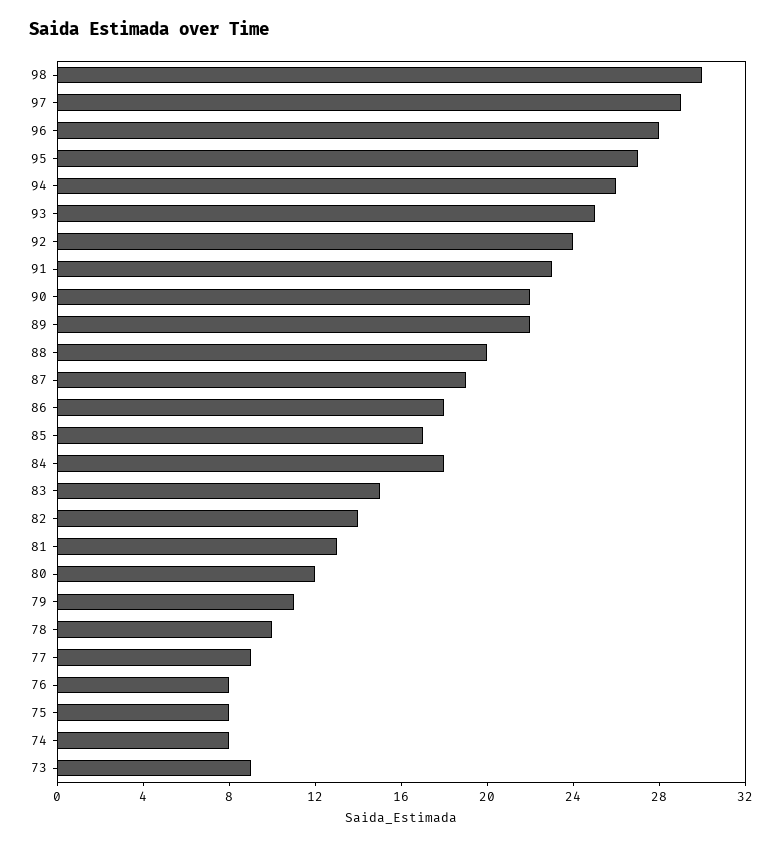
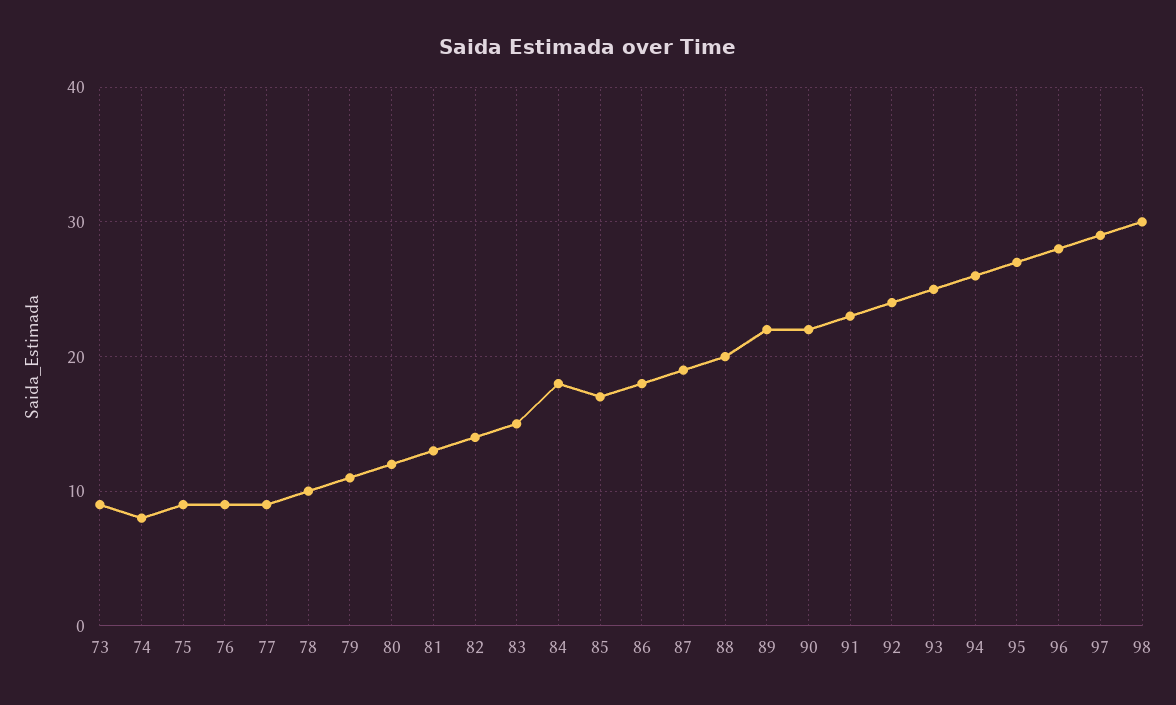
76: 8 -> 9
75: 8 -> 9

